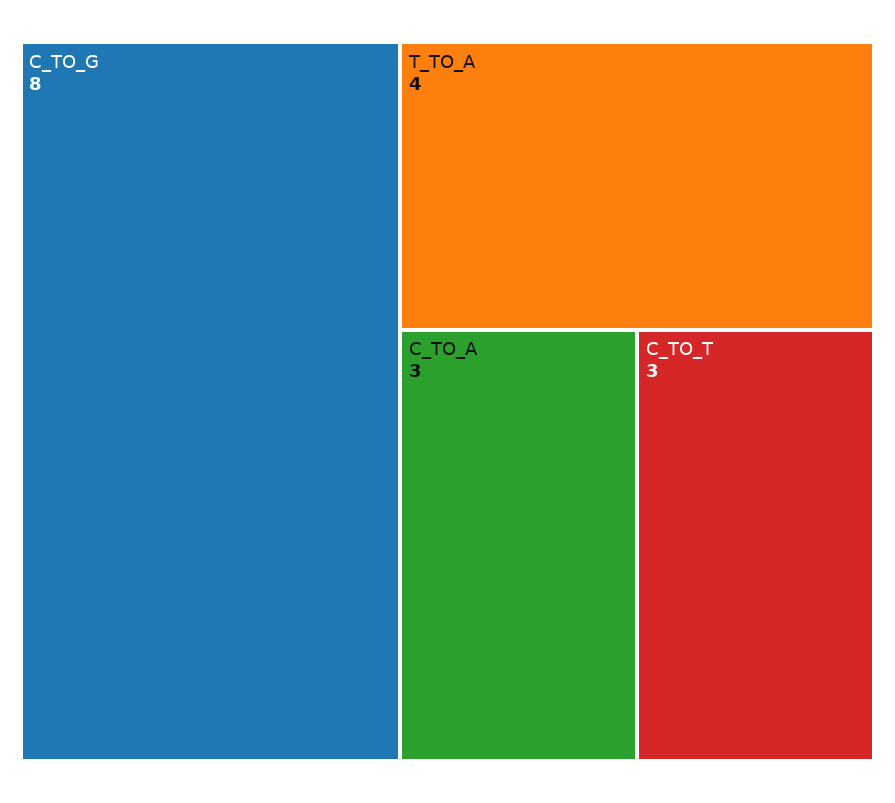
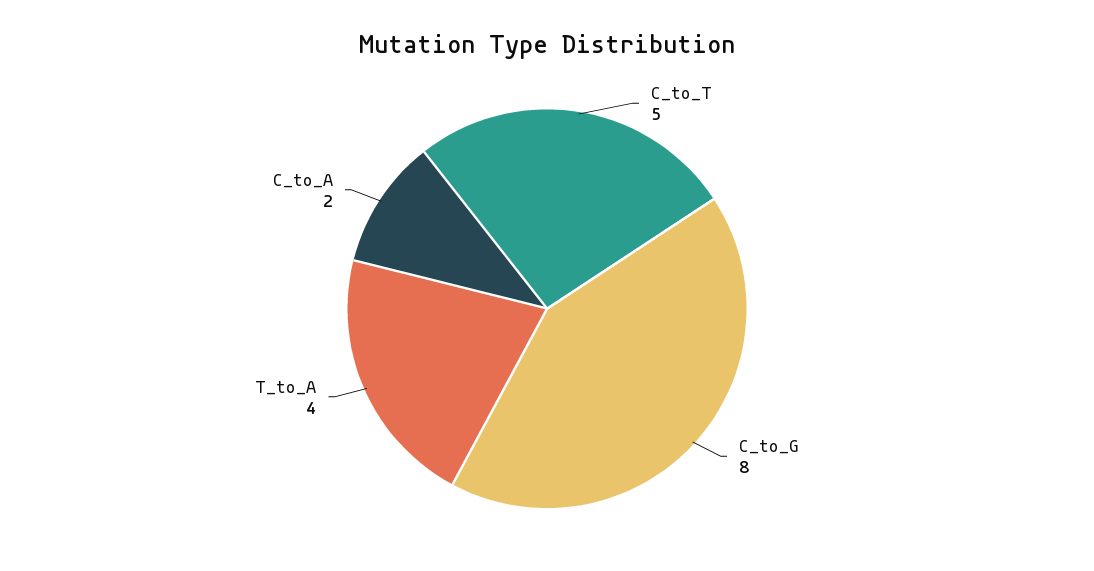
C_TO_A: 3 -> 2
C_TO_T: 3 -> 5

